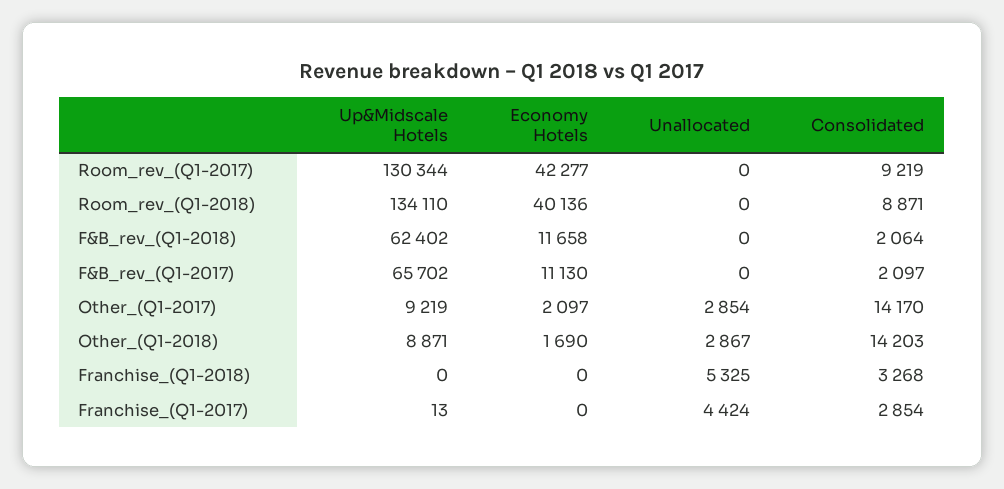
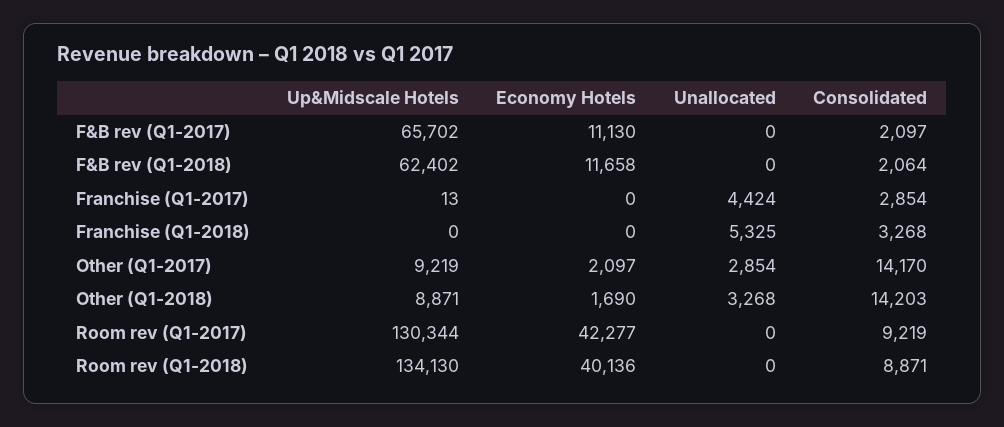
Up&Midscale Hotels, Room_rev_(Q1-2018): 134110 -> 134130
Unallocated, Other_(Q1-2018): 2867 -> 3268

